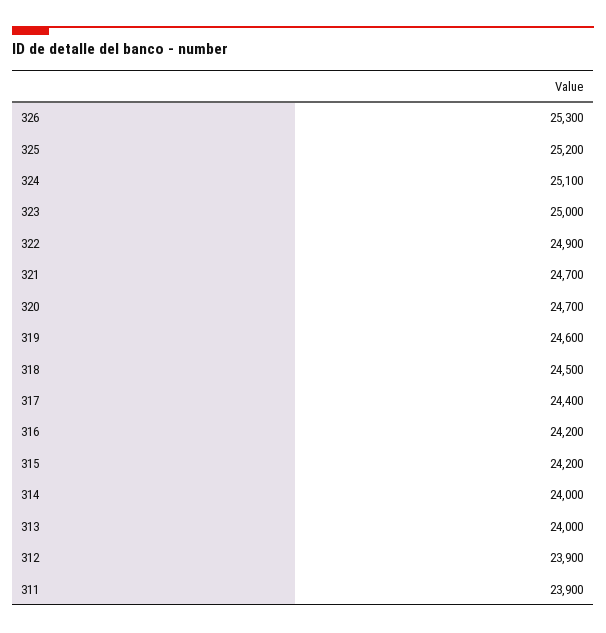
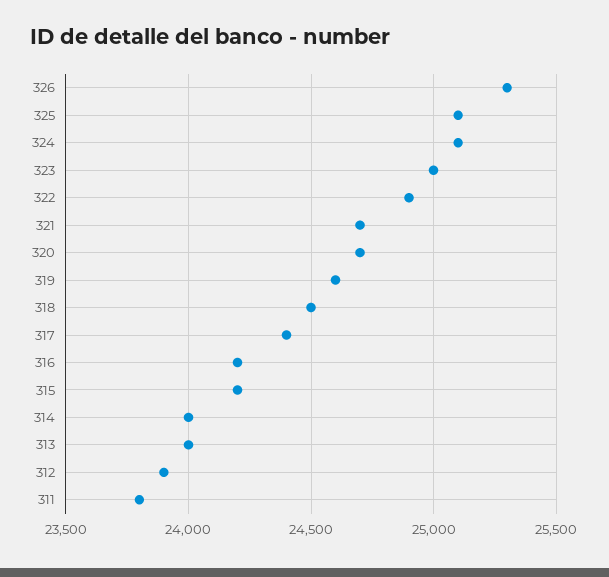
325: 25200 -> 25100
311: 23900 -> 23800

